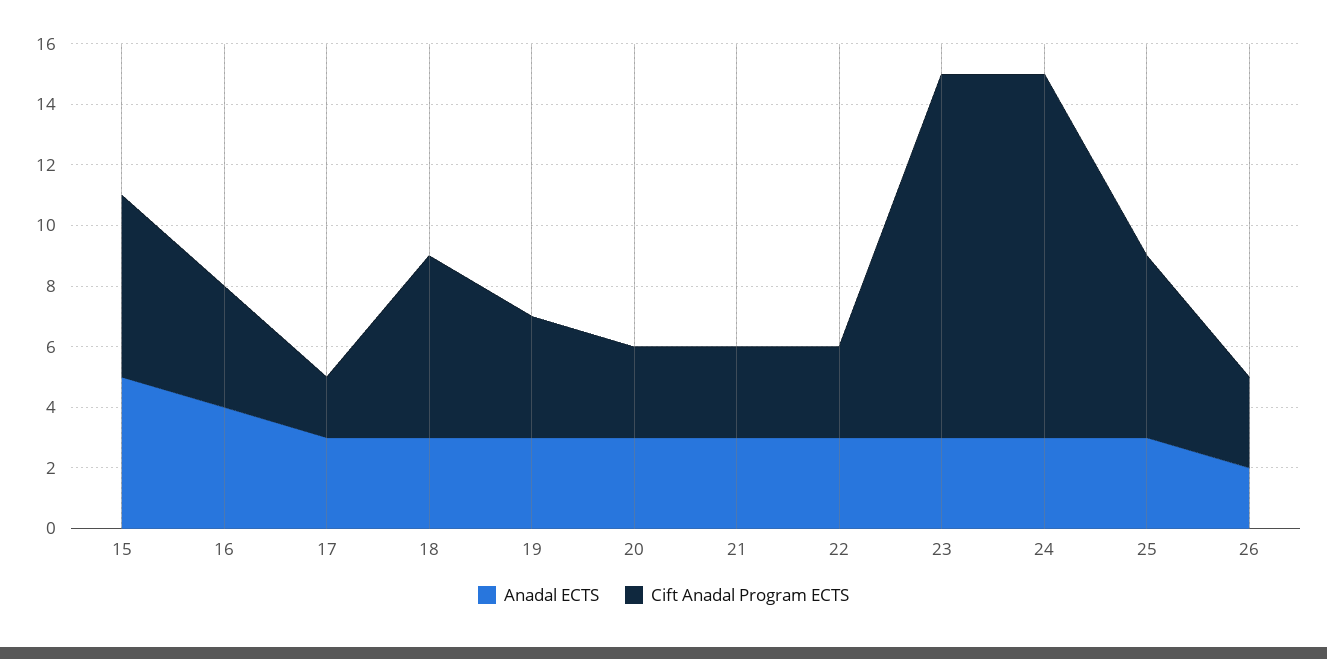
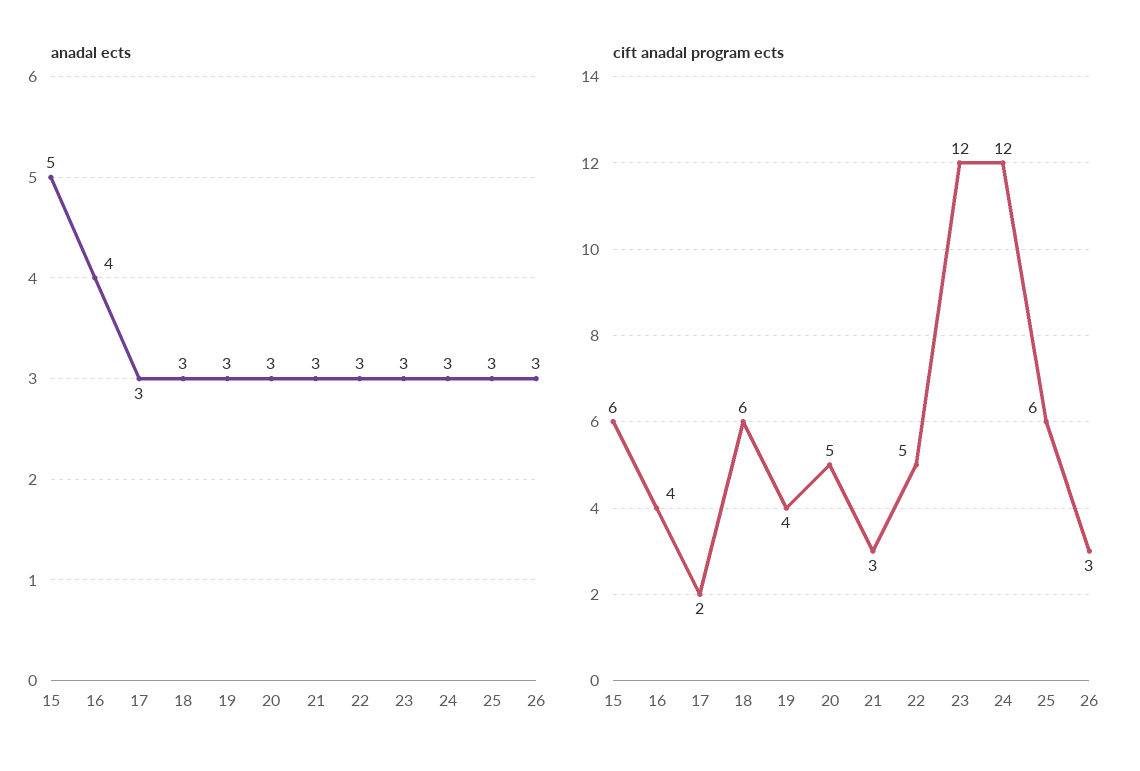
Cift Anadal Program ECTS, 20: 3 -> 5
Cift Anadal Program ECTS, 22: 3 -> 5
Anadal ECTS, 26: 2 -> 3

